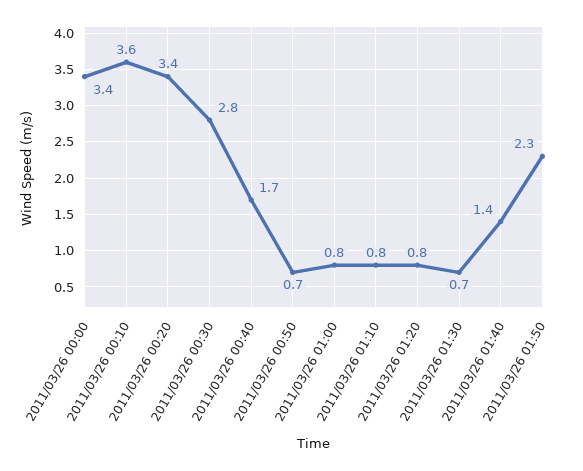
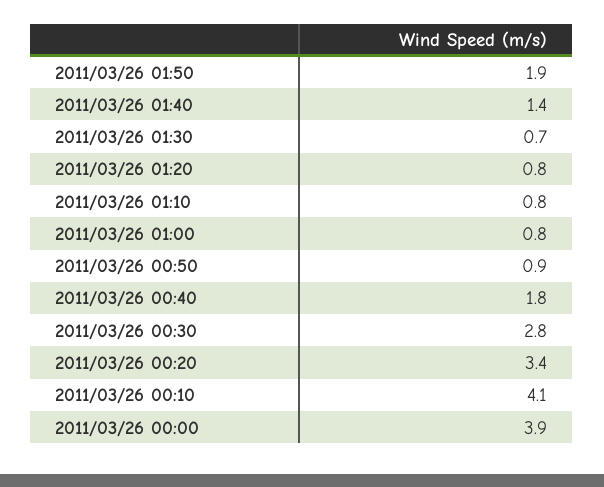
2011/03/26 00:00: 3.4 -> 3.9
2011/03/26 00:10: 3.6 -> 4.1
2011/03/26 00:40: 1.7 -> 1.8
2011/03/26 00:50: 0.7 -> 0.9
2011/03/26 01:50: 2.3 -> 1.9

